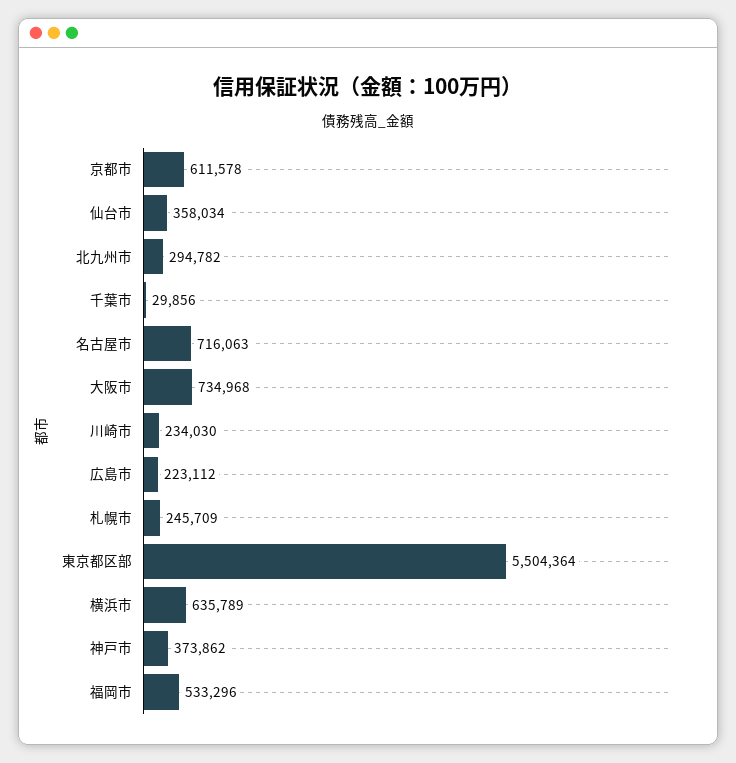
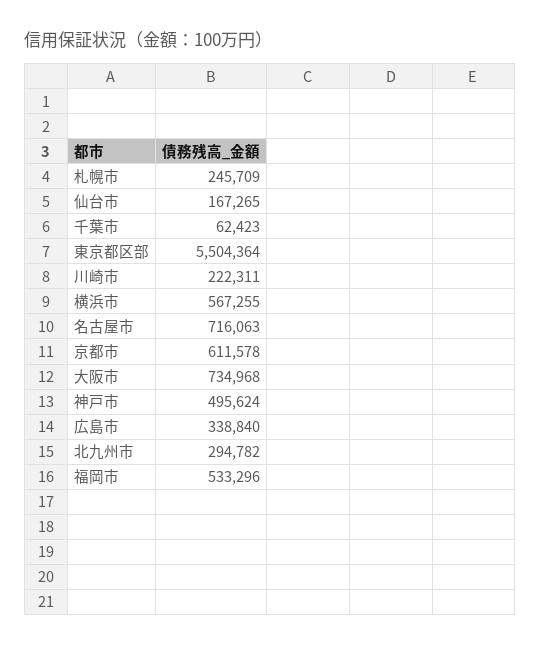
仙台市: 358034 -> 167265
千葉市: 29856 -> 62423
川崎市: 234030 -> 222311
広島市: 223112 -> 338840
横浜市: 635789 -> 567255
神戸市: 373862 -> 495624

